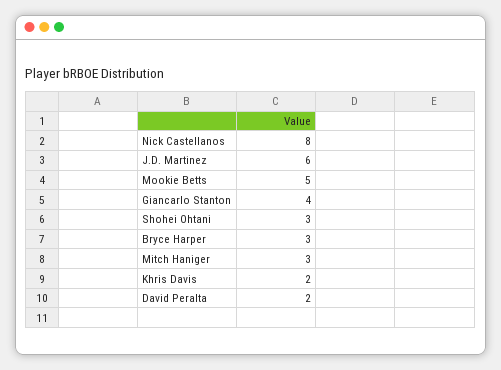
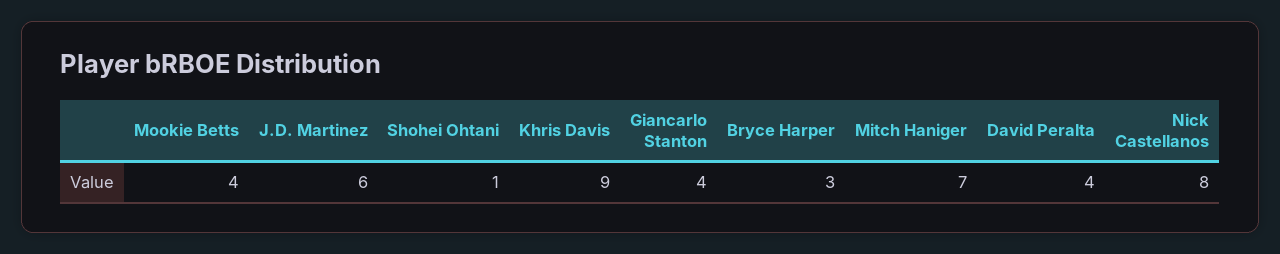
Mookie Betts: 5 -> 4
Shohei Ohtani: 3 -> 1
Mitch Haniger: 3 -> 7
Khris Davis: 2 -> 9
David Peralta: 2 -> 4

